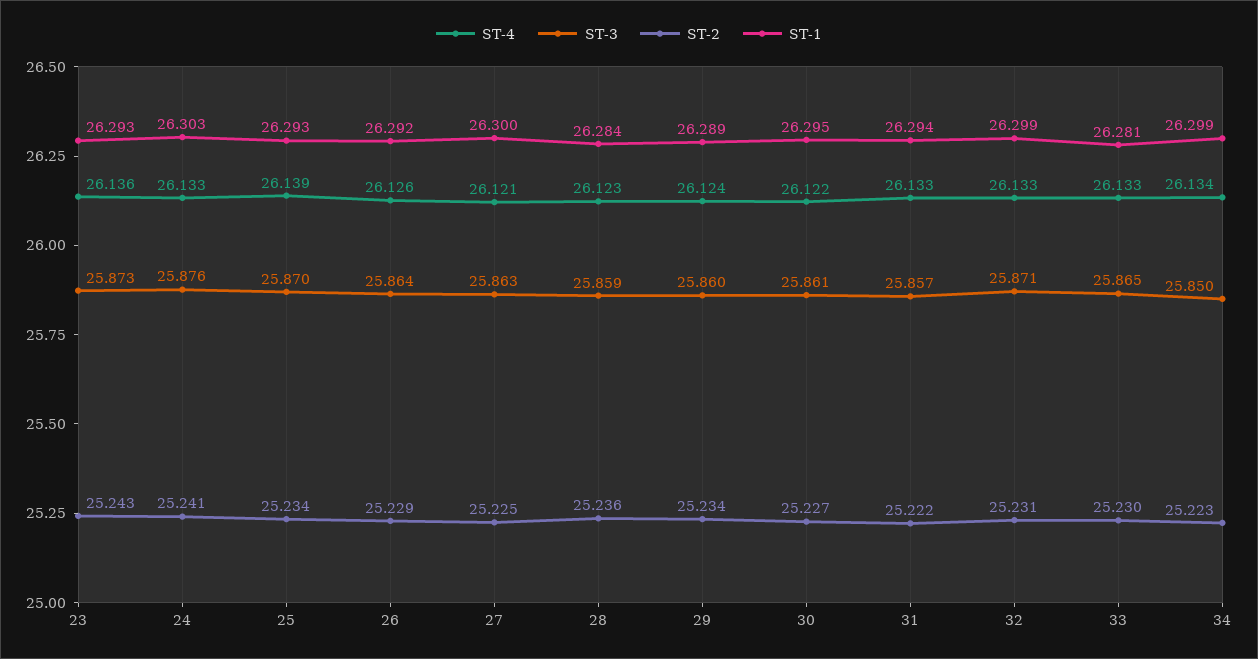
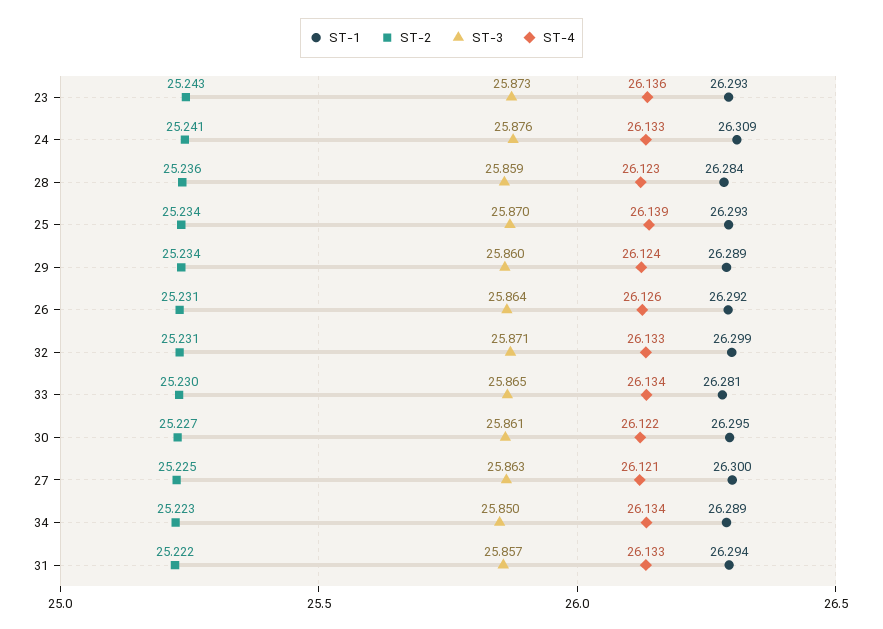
ST-1, 24: 26.303 -> 26.309
ST-2, 26: 25.229 -> 25.231
ST-4, 33: 26.133 -> 26.134
ST-1, 34: 26.299 -> 26.289

